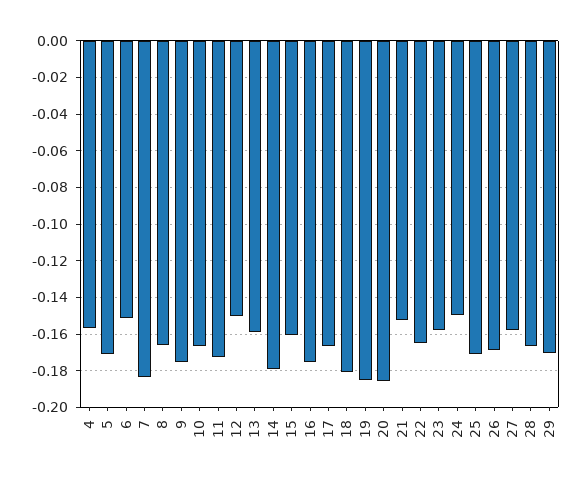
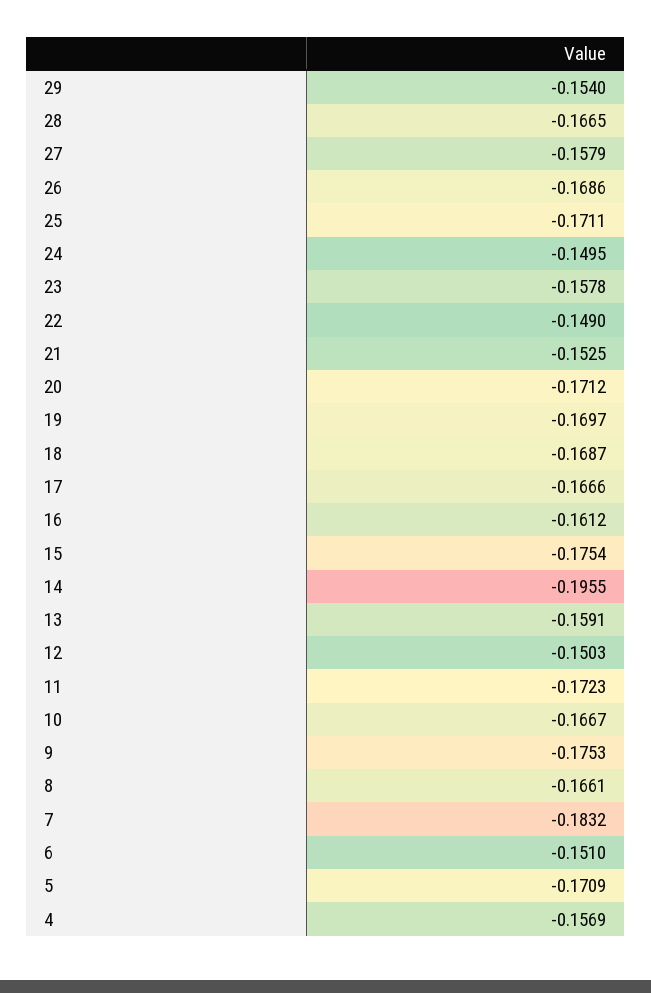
14: -0.18 -> -0.1955
15: -0.16 -> -0.1754
16: -0.175 -> -0.1612
18: -0.18 -> -0.1687
19: -0.185 -> -0.1697
20: -0.185 -> -0.1712
22: -0.165 -> -0.149
29: -0.17 -> -0.154

